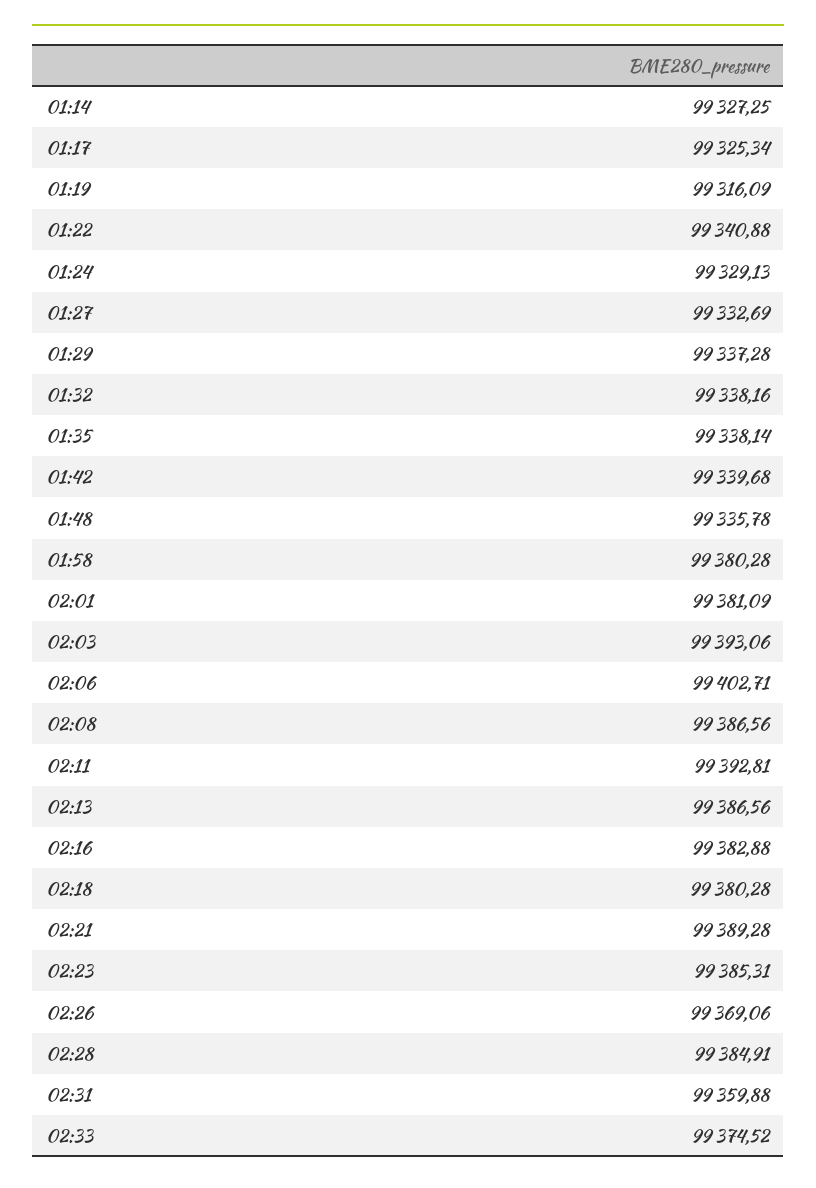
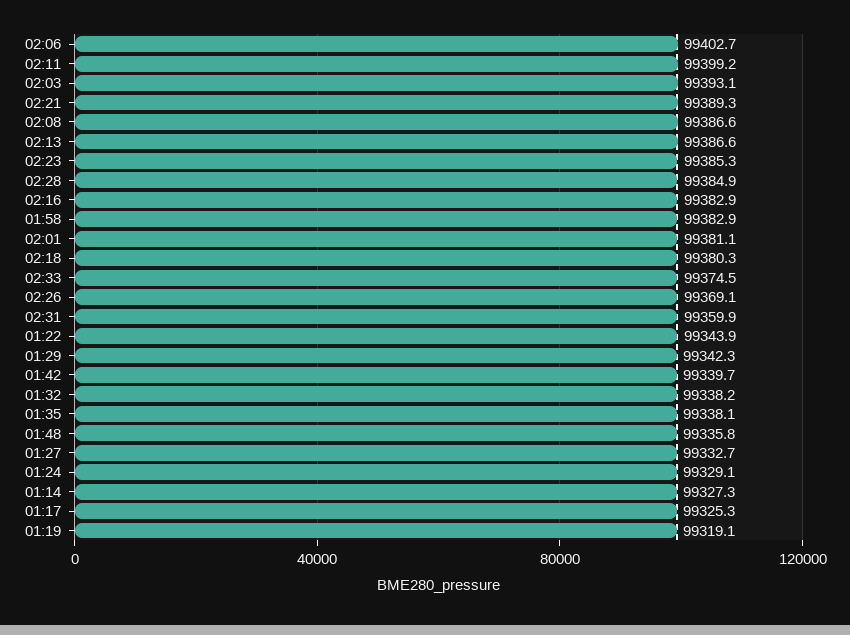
01:19: 99316.09 -> 99319.1
01:22: 99340.88 -> 99343.9
01:29: 99337.28 -> 99342.3
01:58: 99380.28 -> 99382.9
02:11: 99392.81 -> 99399.2

